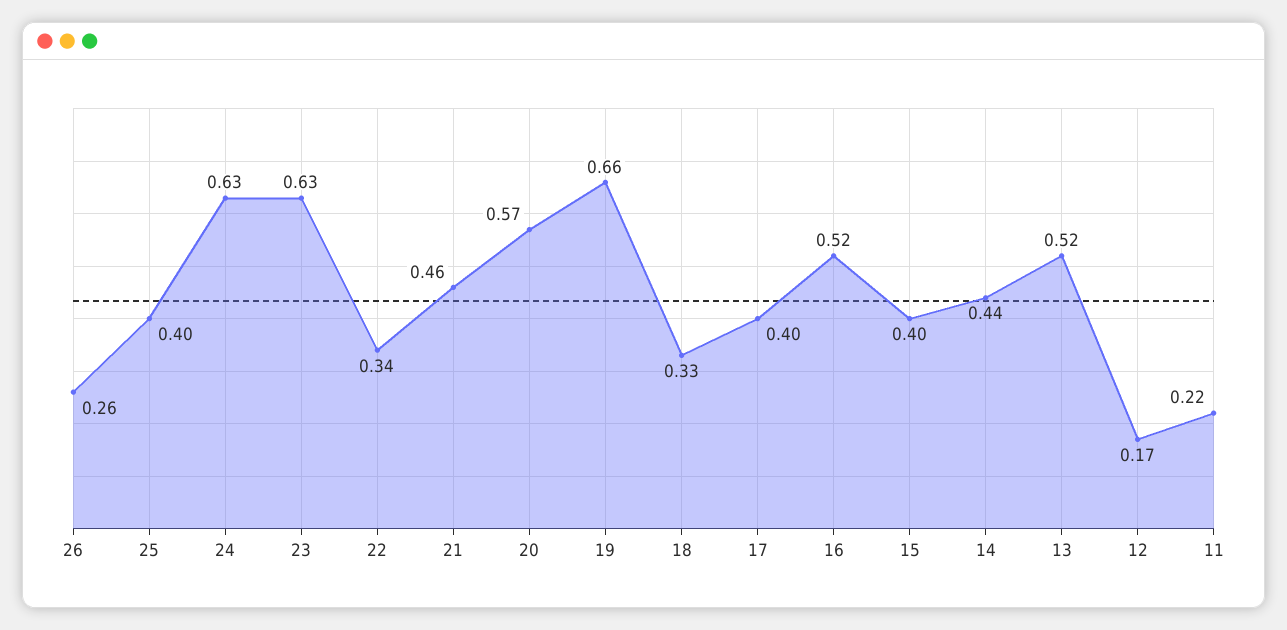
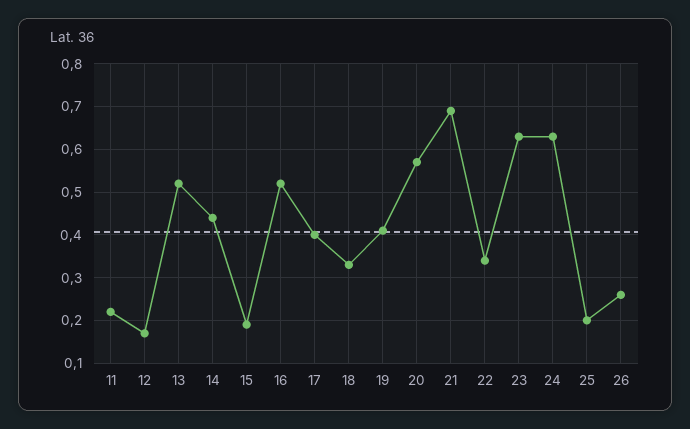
25: 0.4 -> 0.2
21: 0.46 -> 0.7
19: 0.66 -> 0.4
15: 0.4 -> 0.2

